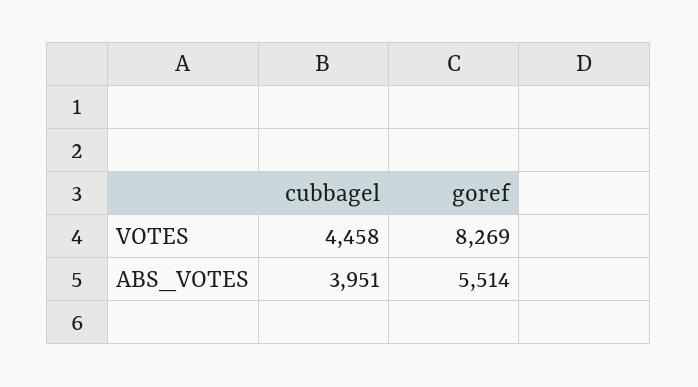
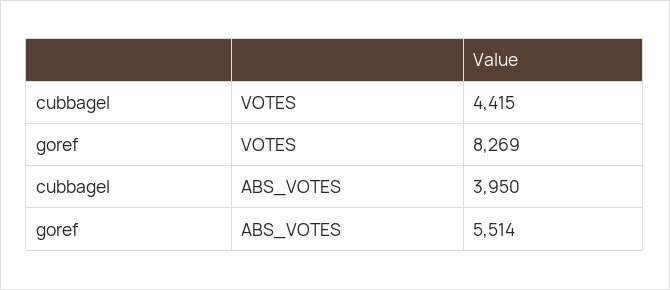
cubbagel, VOTES: 4458 -> 4415
cubbagel, ABS_VOTES: 3951 -> 3950

